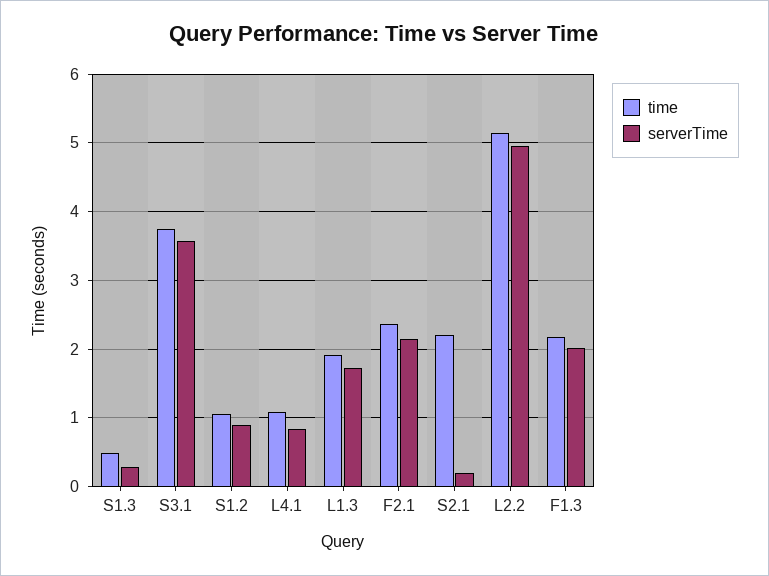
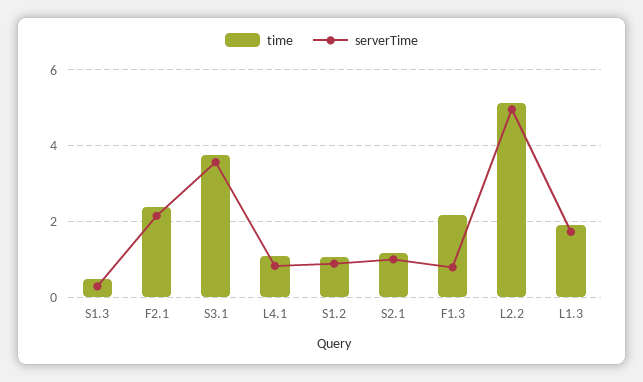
time, S2.1: 2.2 -> 1.2
serverTime, S2.1: 0.2 -> 1
serverTime, F1.3: 2 -> 0.8

